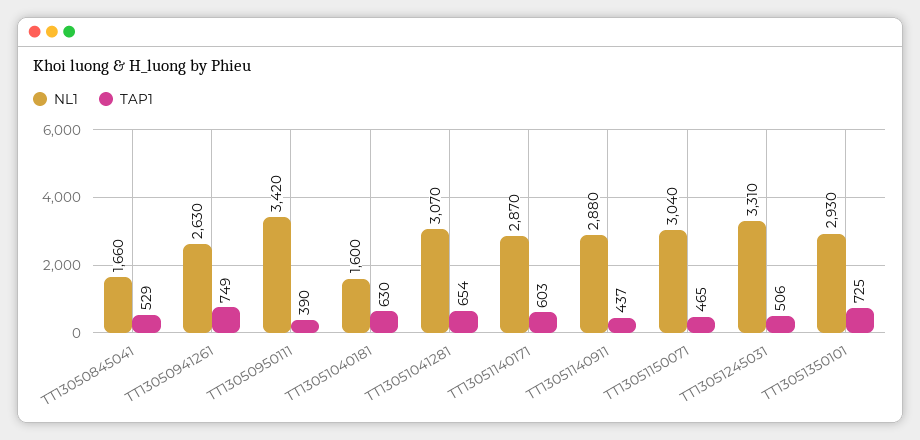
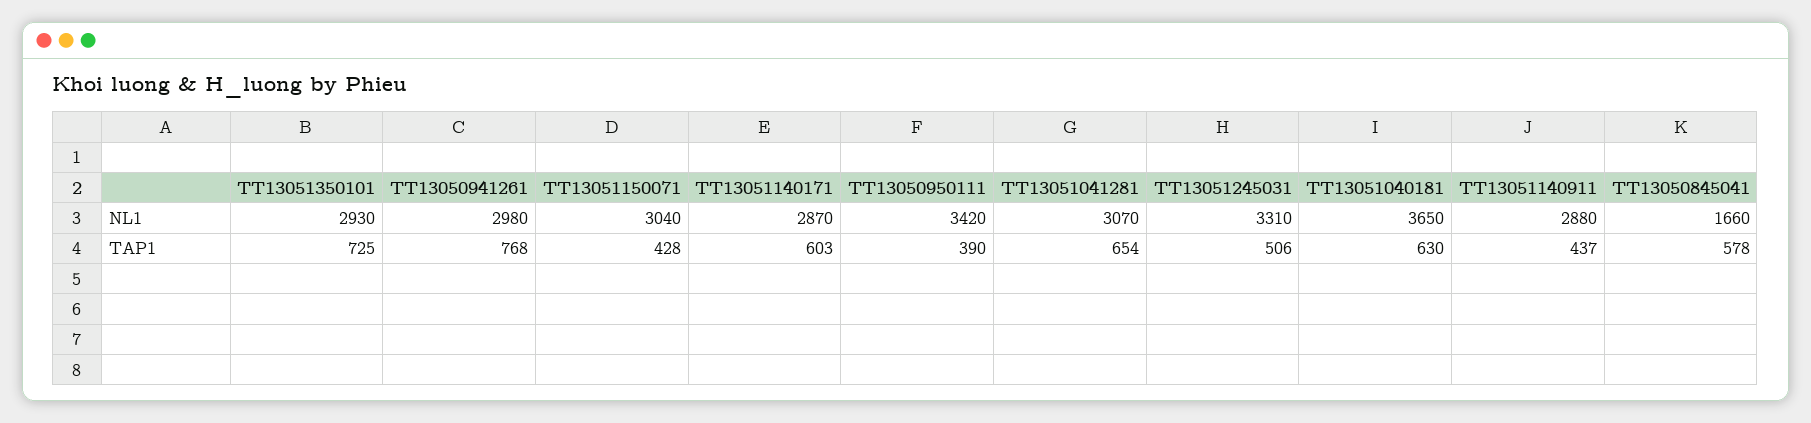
TAP1, TT13050845041: 529 -> 578
NL1, TT13050941261: 2630 -> 2980
TAP1, TT13050941261: 749 -> 768
NL1, TT13051040181: 1600 -> 3650
TAP1, TT13051150071: 465 -> 428

